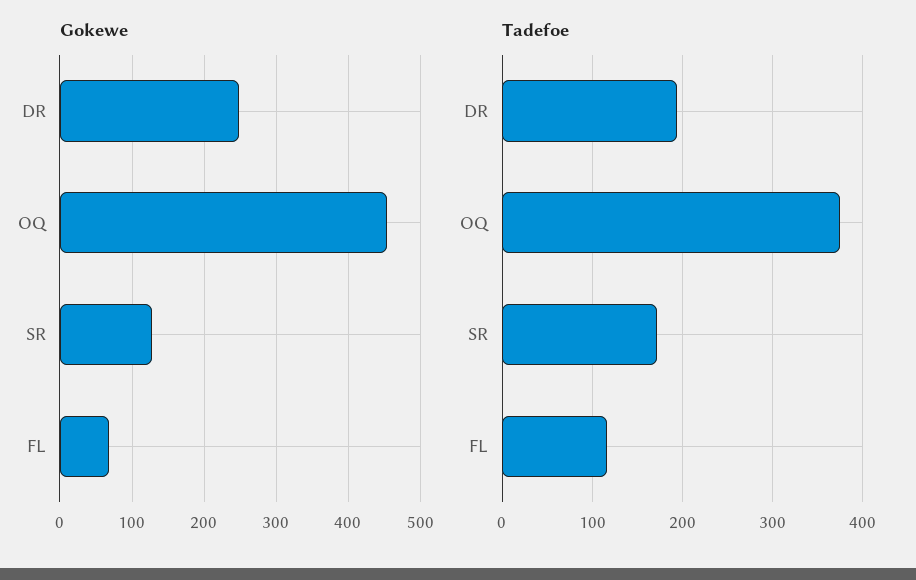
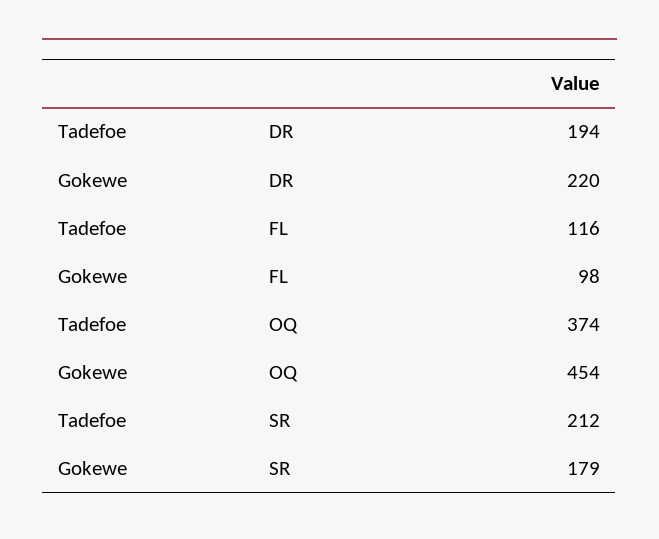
Gokewe, DR: 250 -> 220
Gokewe, SR: 130 -> 179
Gokewe, FL: 70 -> 98
Tadefoe, SR: 170 -> 212

